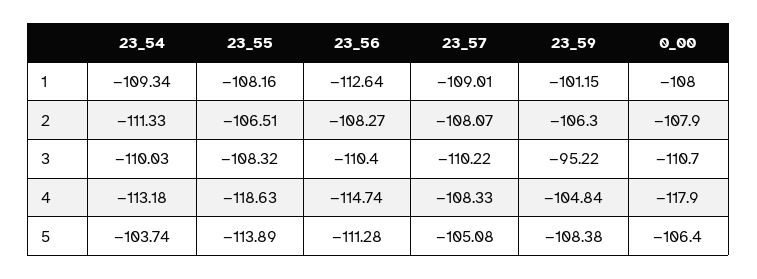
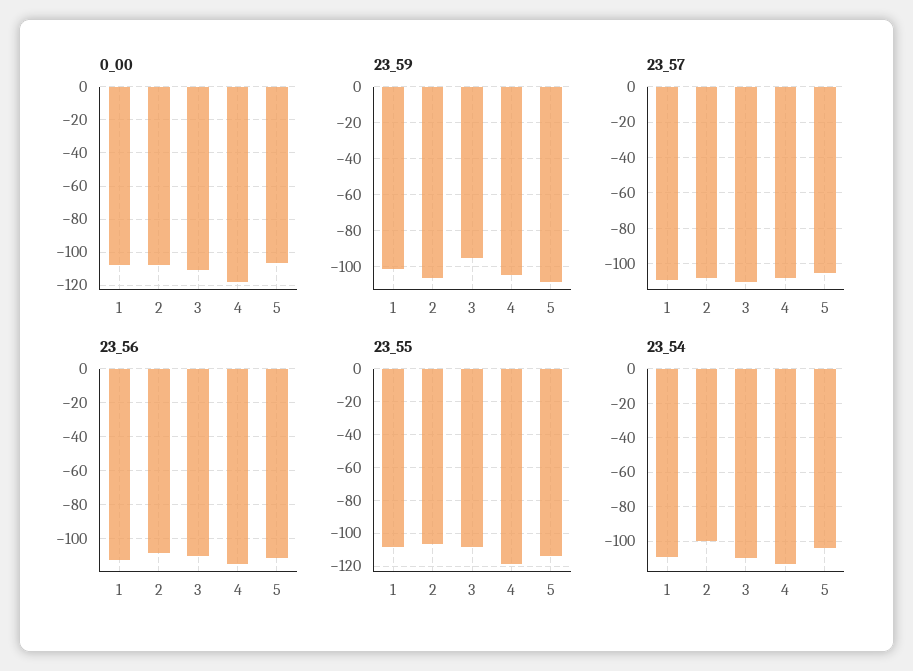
23_54, 2: -111.33 -> -100

